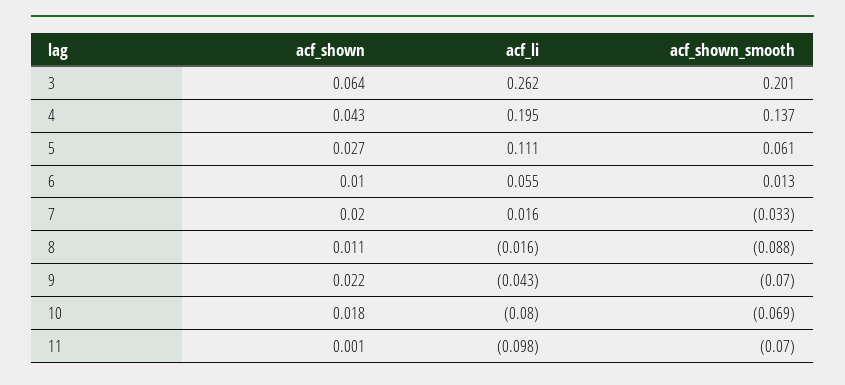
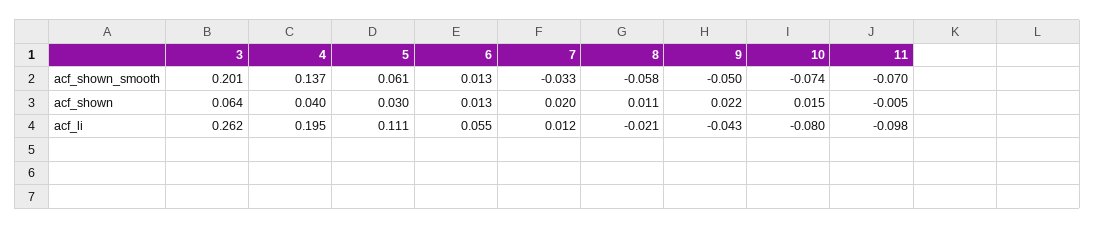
acf_shown, 4: 0.043 -> 0.04
acf_shown, 5: 0.027 -> 0.03
acf_shown, 6: 0.01 -> 0.013
acf_li, 7: 0.016 -> 0.012
acf_li, 8: -0.016 -> -0.021
acf_shown_smooth, 8: -0.088 -> -0.058
acf_shown_smooth, 9: -0.07 -> -0.05
acf_shown, 10: 0.018 -> 0.015
acf_shown_smooth, 10: -0.069 -> -0.074
acf_shown, 11: 0.001 -> -0.005

